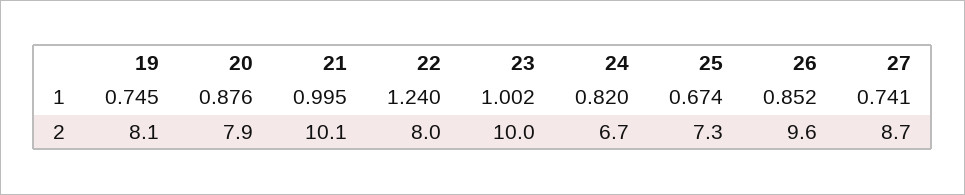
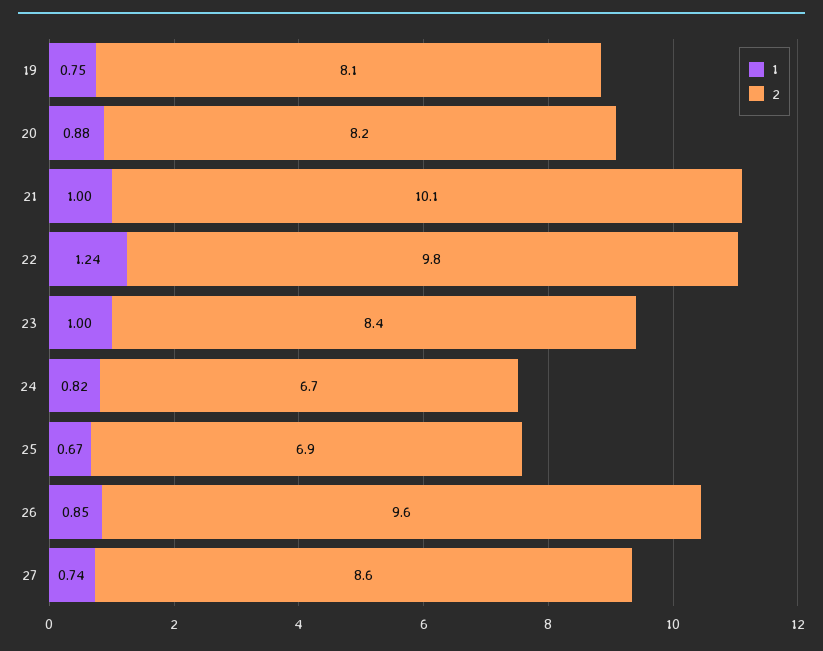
2, 20: 7.9 -> 8.2
2, 22: 8 -> 9.8
2, 23: 10 -> 8.4
2, 25: 7.3 -> 6.9
2, 27: 8.7 -> 8.6

